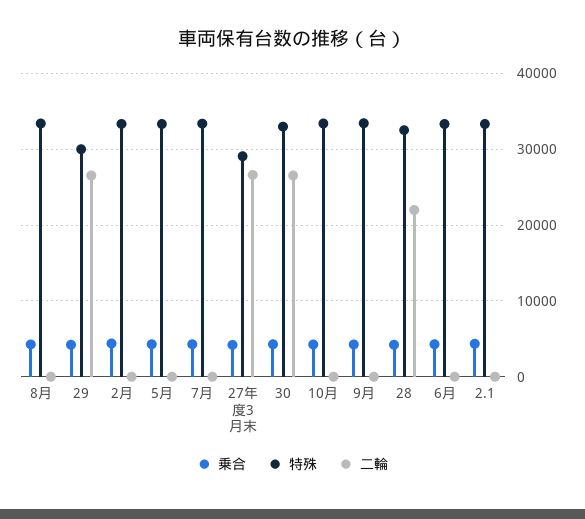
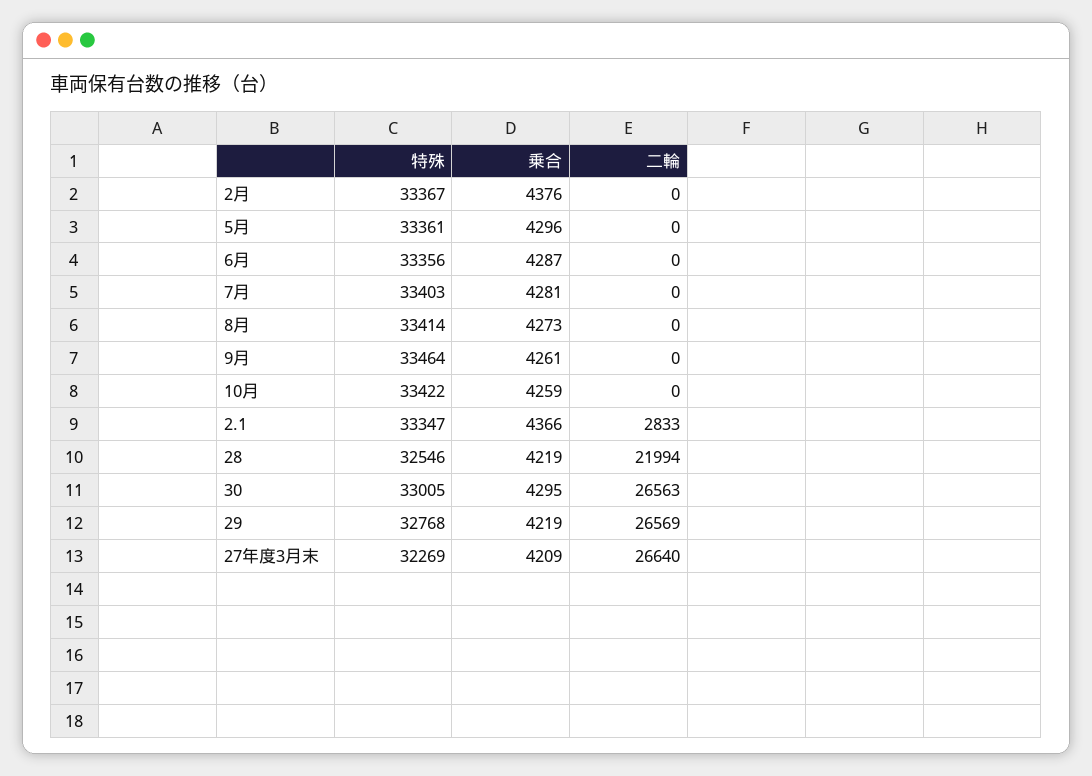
特殊, 29: 30000 -> 32768
特殊, 27年度3月末: 29000 -> 32269
二輪, 2.1: 0 -> 2833

